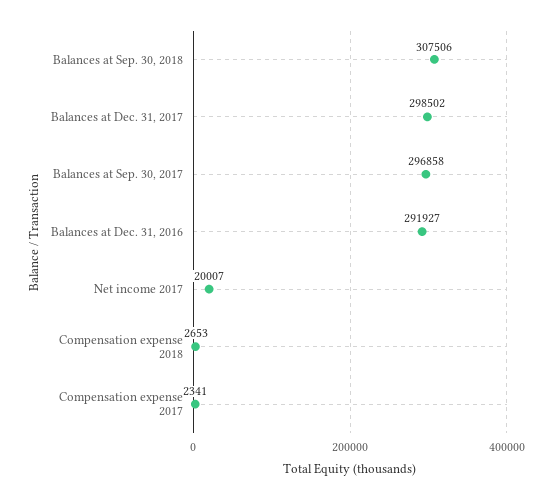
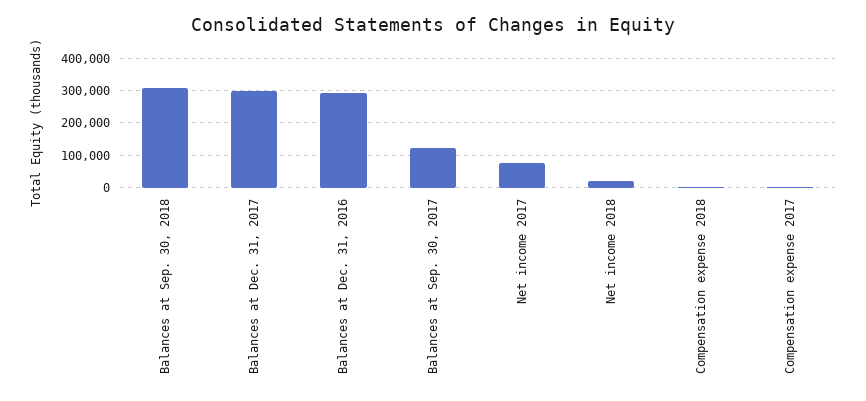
Balances at Sep. 30, 2017: 296858 -> 120000
Net income 2017: 20007 -> 80000
Net income 2018: none -> 20000

